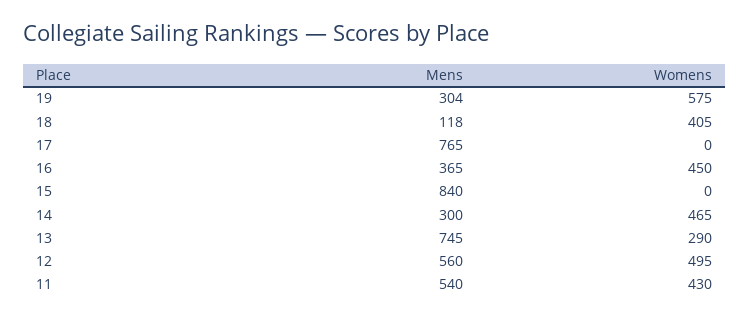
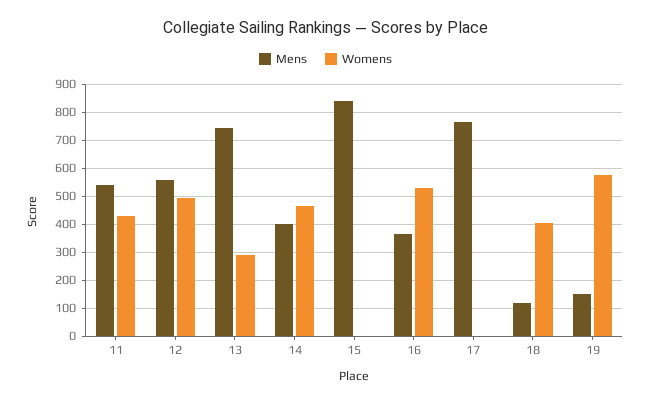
Mens, 19: 304 -> 150
Womens, 16: 450 -> 525
Mens, 14: 300 -> 400

